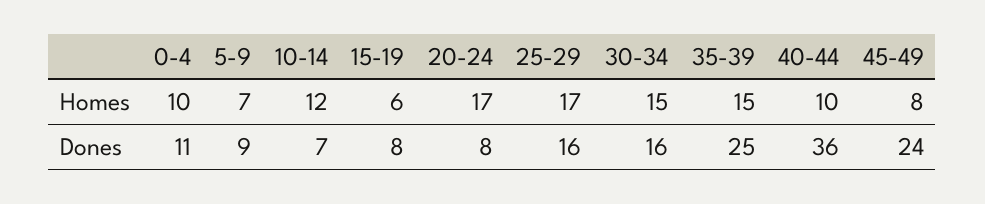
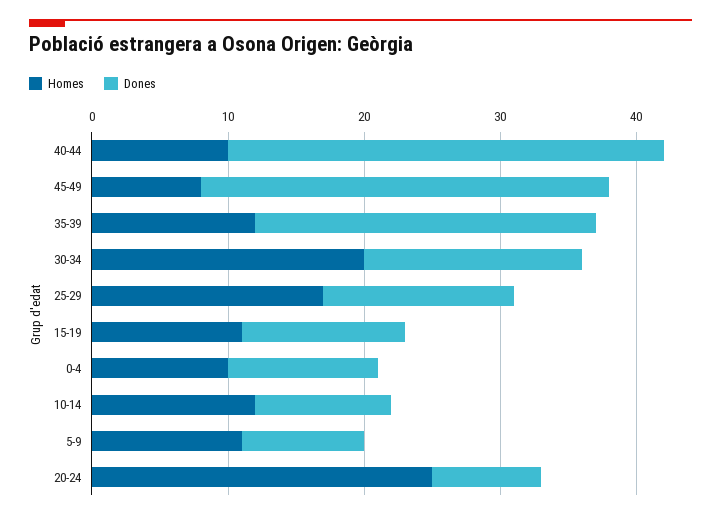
Homes, 5-9: 7 -> 11
Homes, 15-19: 6 -> 11
Homes, 20-24: 17 -> 25
Homes, 30-34: 15 -> 20
Homes, 35-39: 15 -> 12
Dones, 10-14: 7 -> 10
Dones, 15-19: 8 -> 12
Dones, 25-29: 16 -> 14
Dones, 40-44: 36 -> 32
Dones, 45-49: 24 -> 30

